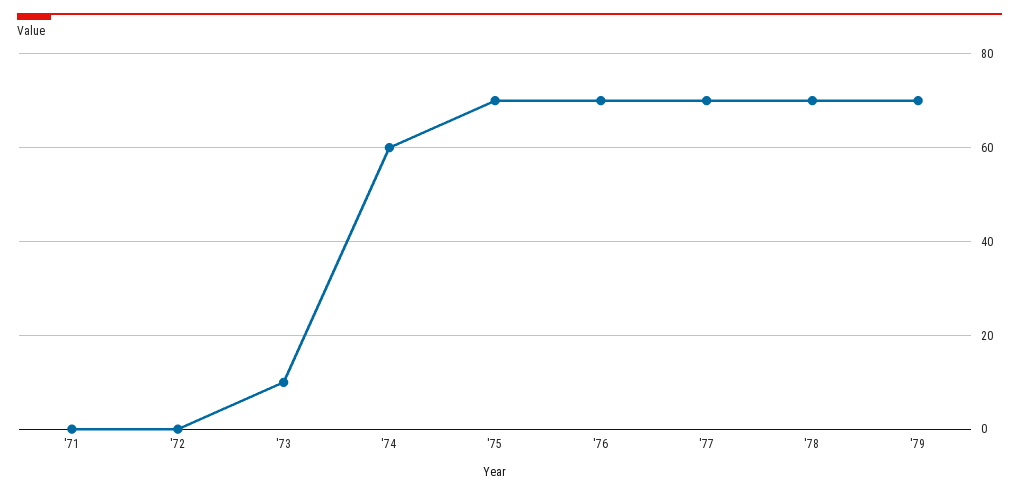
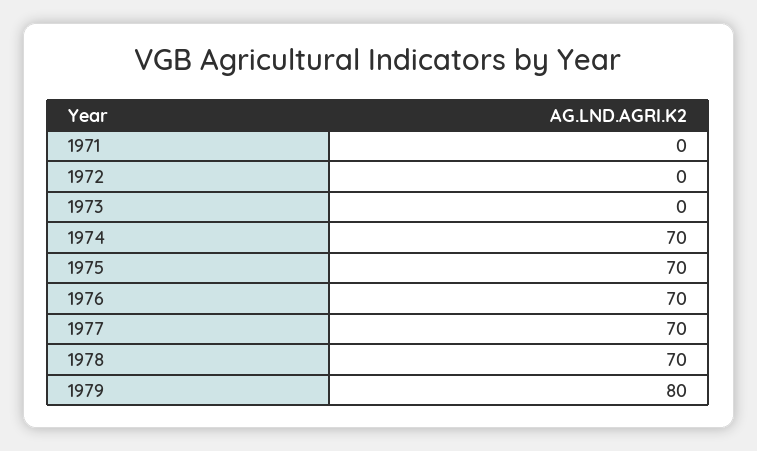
'73: 10 -> 0
'74: 60 -> 70
'79: 70 -> 80

